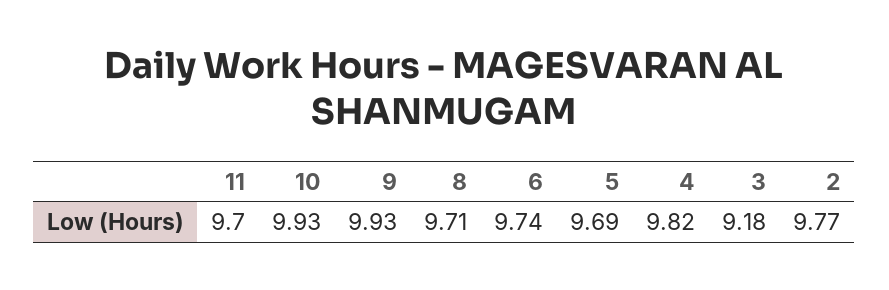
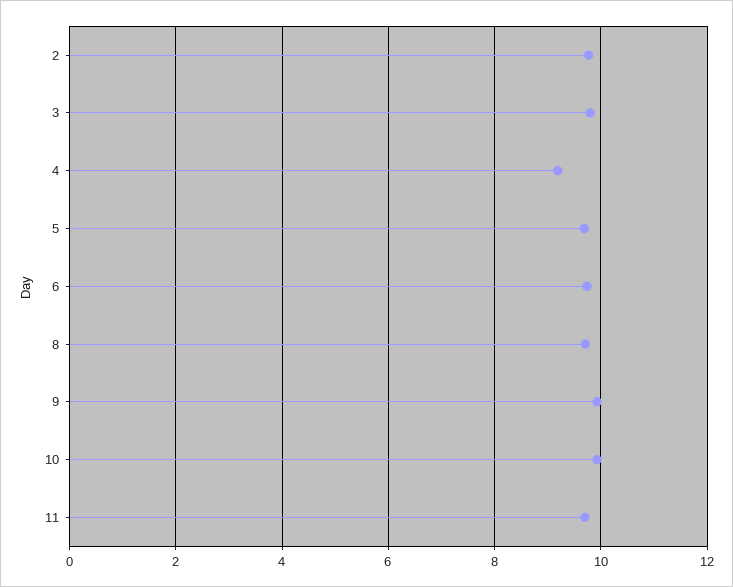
4: 9.82 -> 9.2
3: 9.18 -> 9.8

